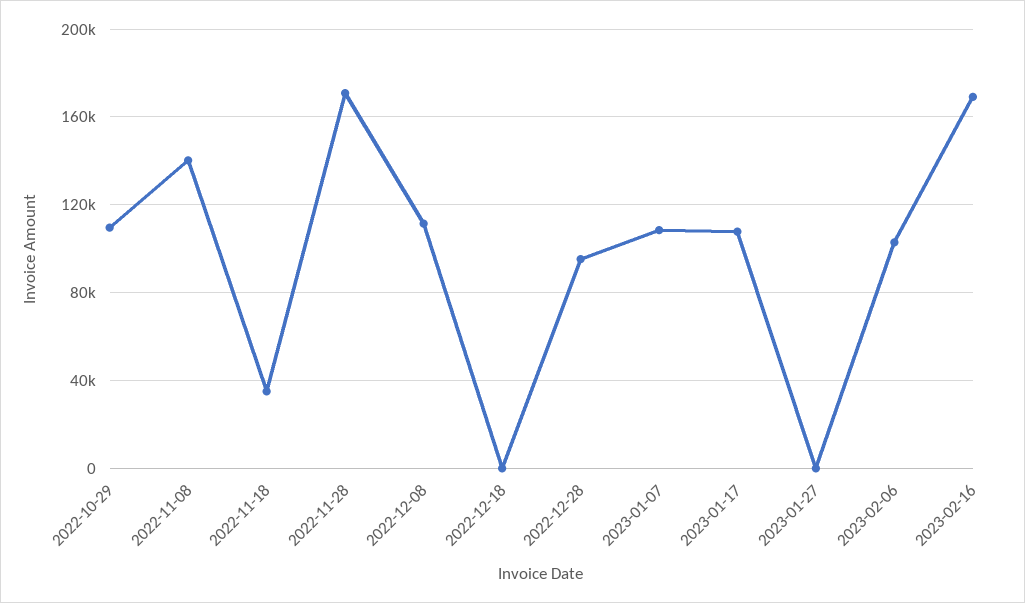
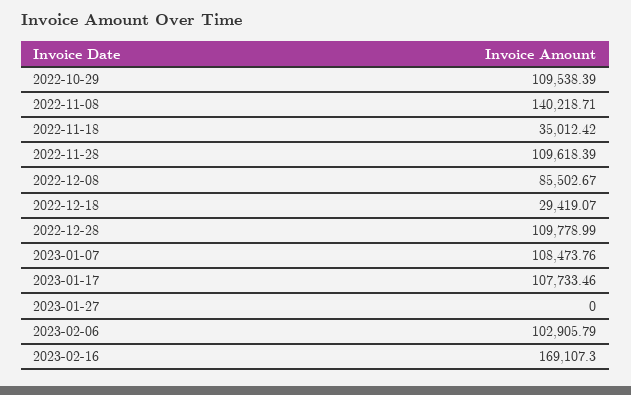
2022-11-28: 170000 -> 109618.39
2022-12-08: 110000 -> 85502.67
2022-12-18: 0 -> 29419.07
2022-12-28: 95000 -> 109778.99

